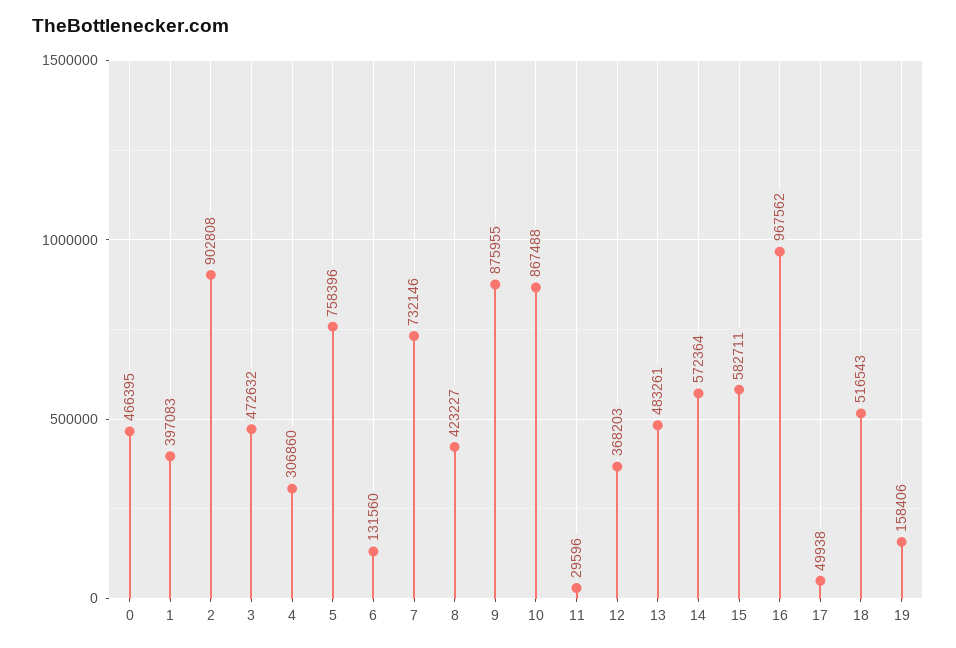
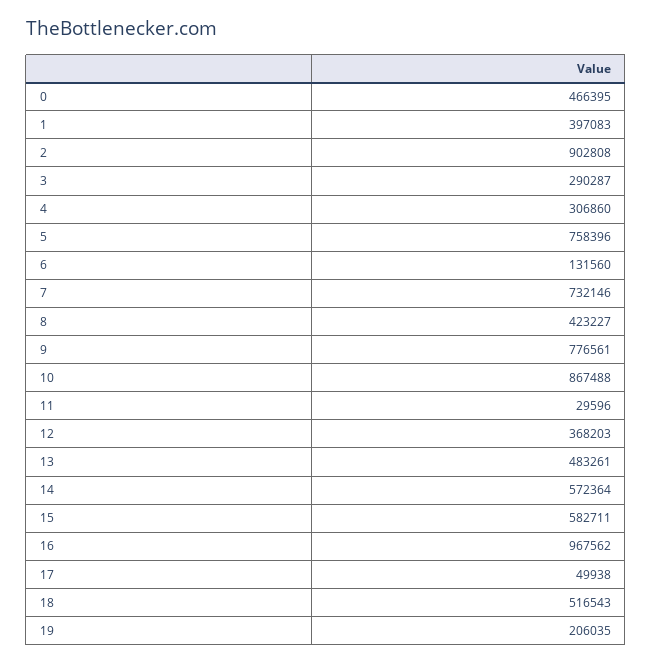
3: 472632 -> 290287
9: 875955 -> 776561
19: 158406 -> 206035

